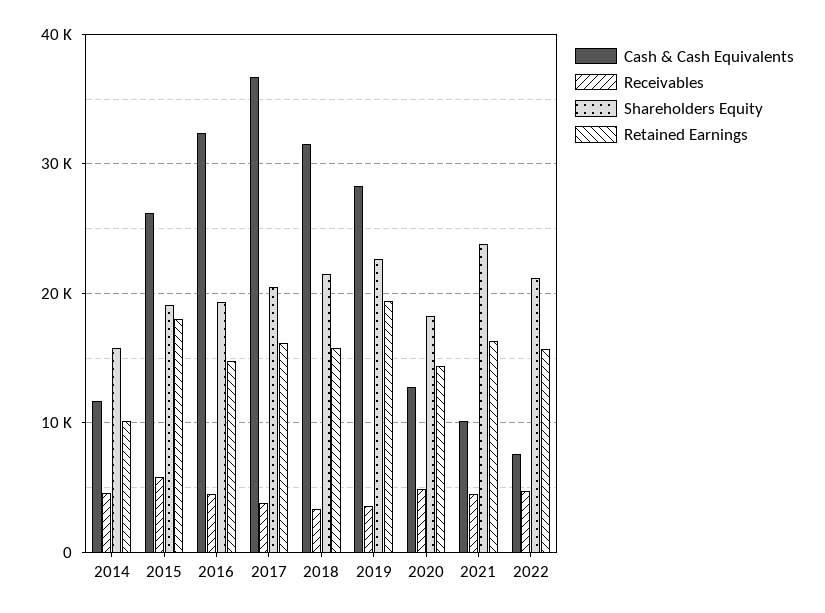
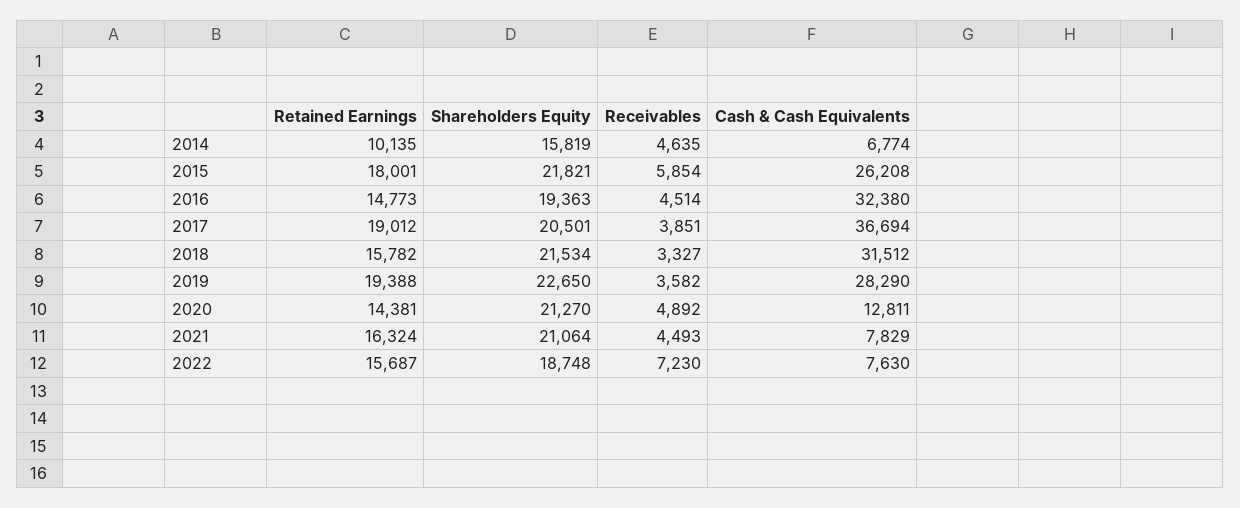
Cash & Cash Equivalents, 2014: 12000 -> 6774
Shareholders Equity, 2015: 19000 -> 21821
Retained Earnings, 2017: 16000 -> 19012
Shareholders Equity, 2020: 18000 -> 21270
Cash & Cash Equivalents, 2021: 10000 -> 7829
Shareholders Equity, 2021: 24000 -> 21064
Receivables, 2022: 5000 -> 7230
Shareholders Equity, 2022: 21000 -> 18748

